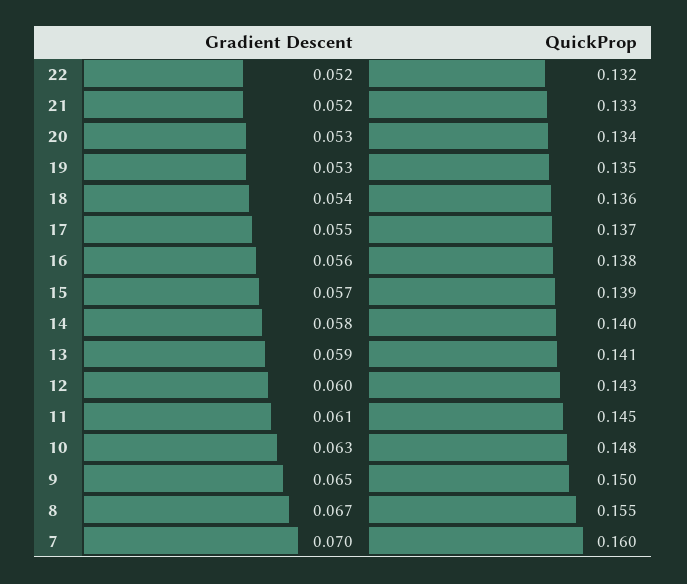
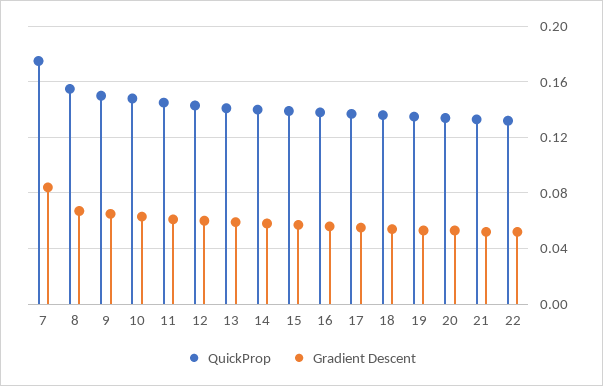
Gradient Descent, 7: 0.07 -> 0.085
QuickProp, 7: 0.16 -> 0.175

